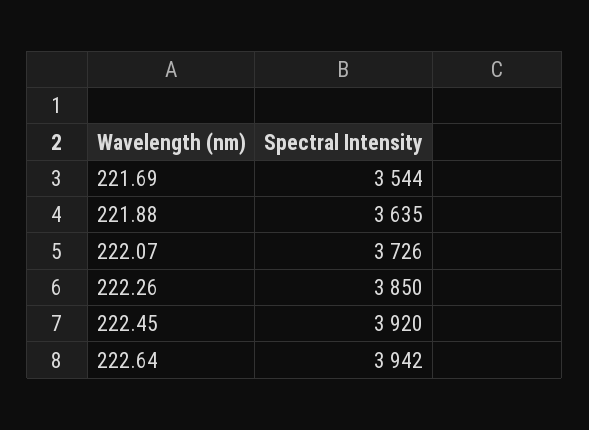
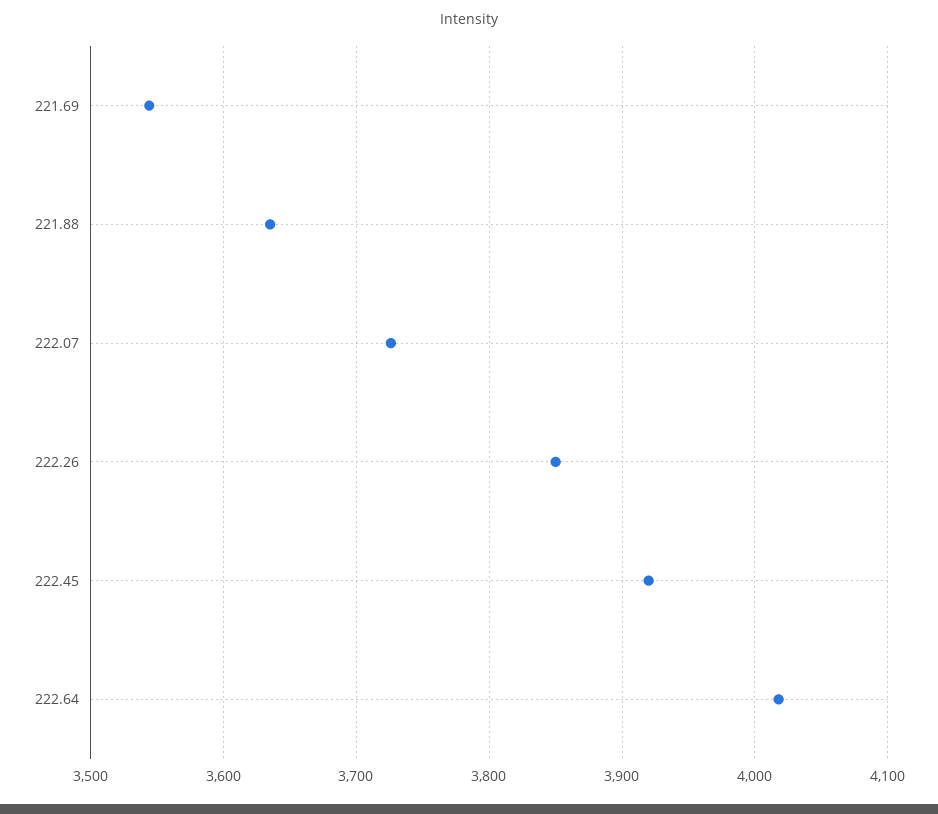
222.64: 3942 -> 4020

